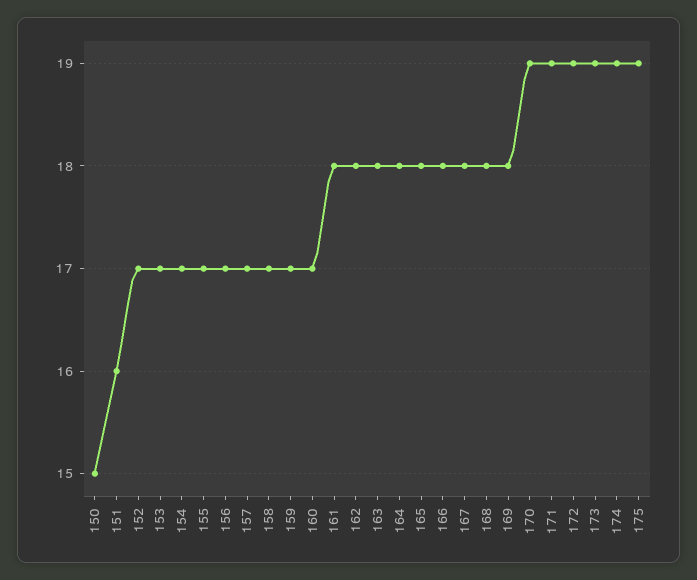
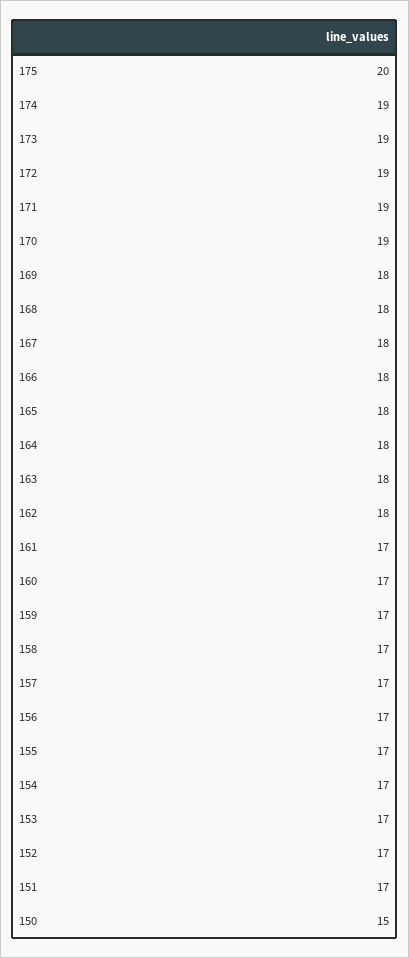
151: 16 -> 17
161: 18 -> 17
175: 19 -> 20

